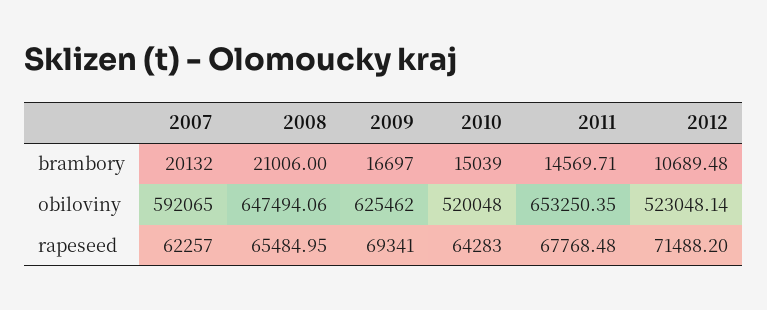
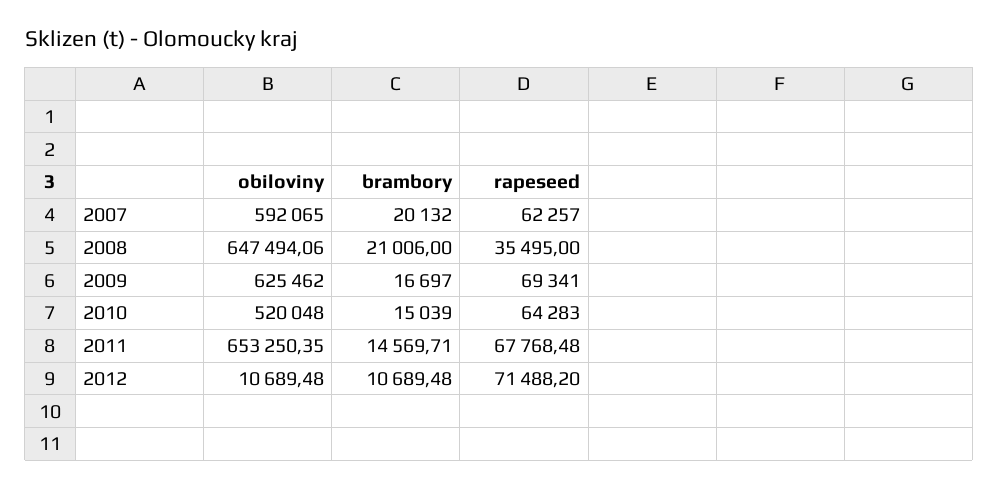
2012, obiloviny: 523048.14 -> 10689.48
2008, rapeseed: 65484.95 -> 35495

